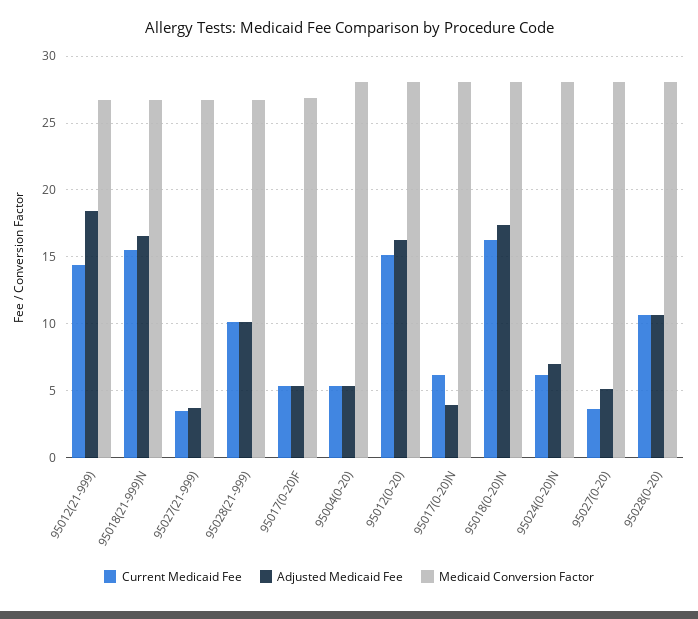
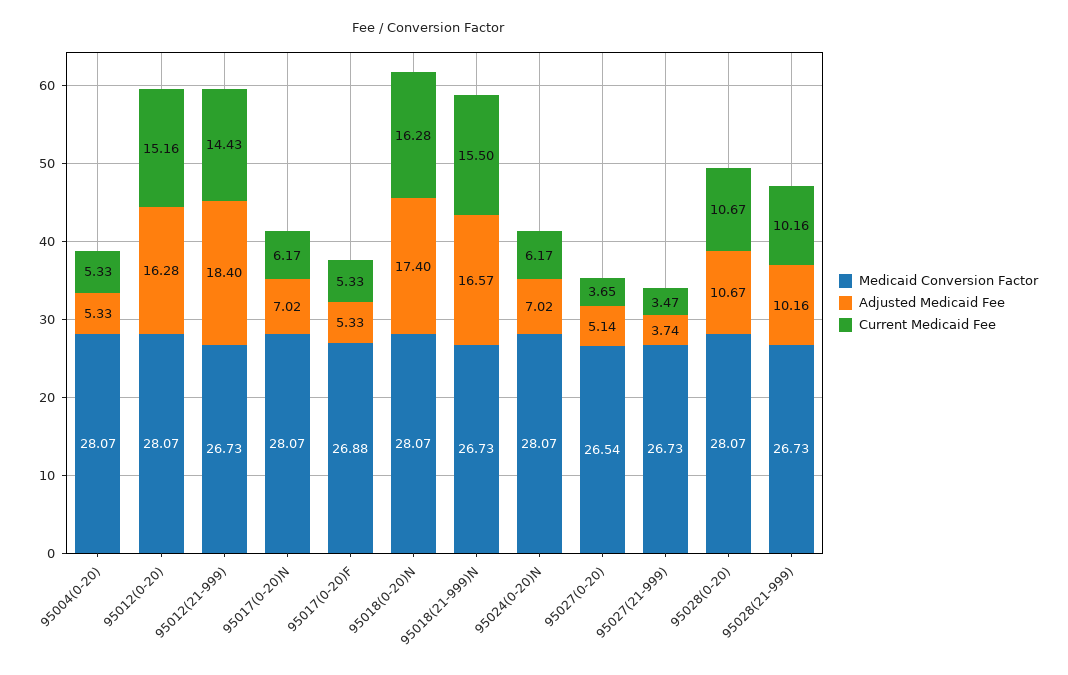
Adjusted Medicaid Fee, 95017(0-20)N: 4 -> 7.02
Medicaid Conversion Factor, 95027(0-20): 28 -> 26.54

